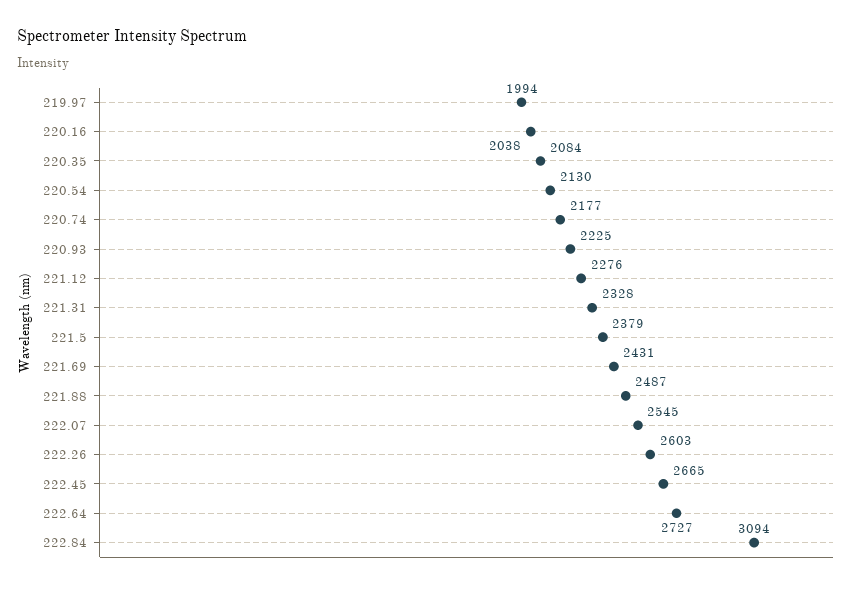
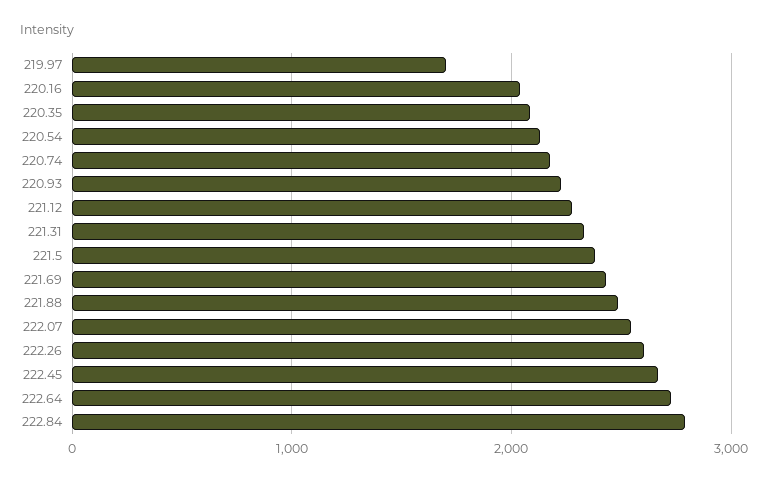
219.97: 1994 -> 1700
222.84: 3094 -> 2800

